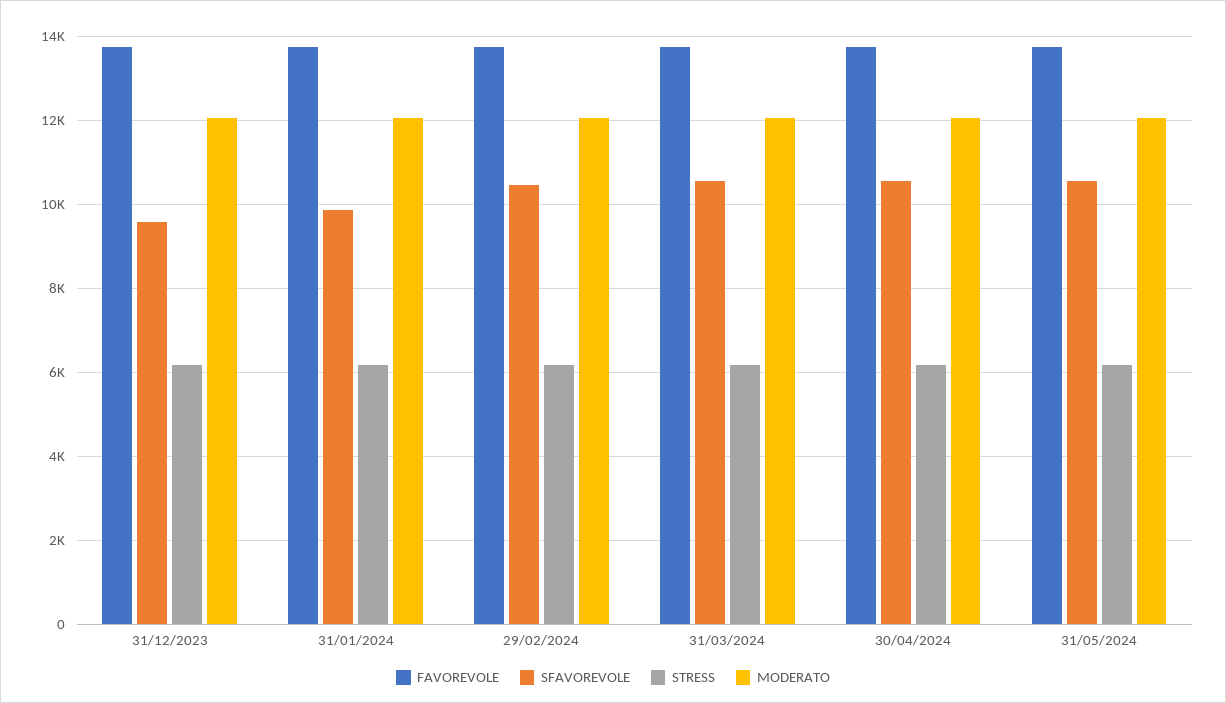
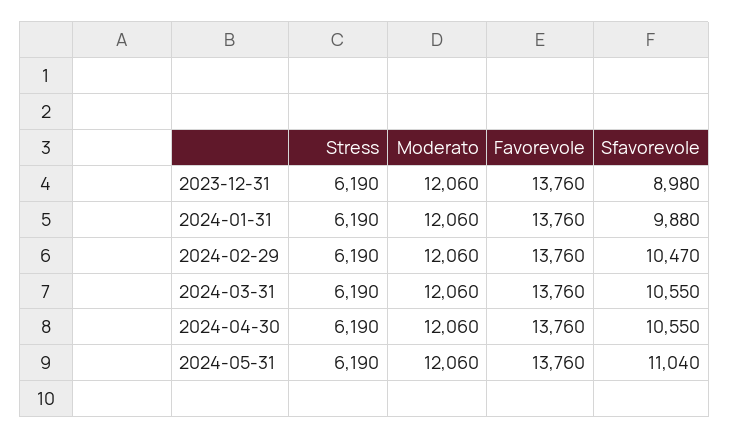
SFAVOREVOLE, 31/12/2023: 9600 -> 8980
SFAVOREVOLE, 31/05/2024: 10600 -> 11040

